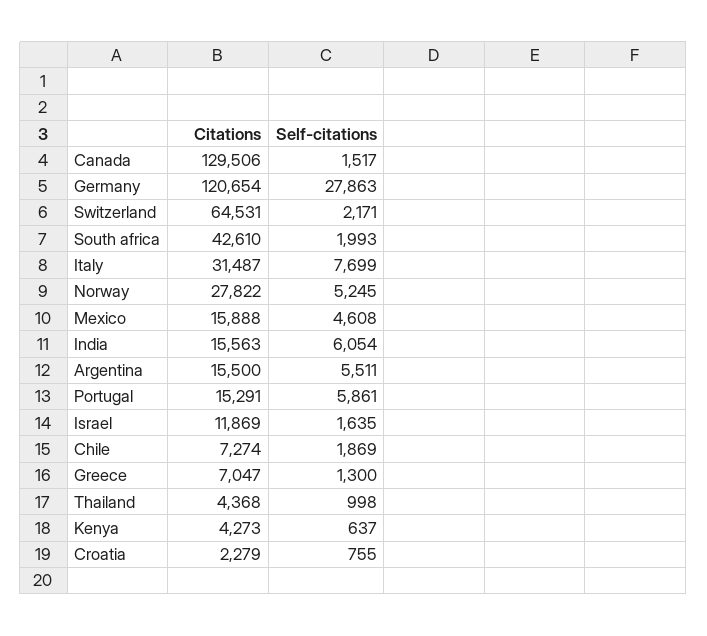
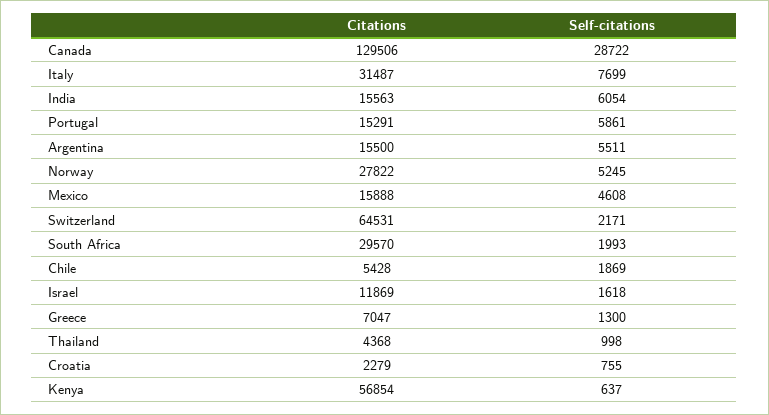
Self-citations, Canada: 1517 -> 28722
Citations, Germany: 120654 -> none
Self-citations, Germany: 27863 -> none
Citations, South africa: 42610 -> 29570
Self-citations, Israel: 1635 -> 1618
Citations, Chile: 7274 -> 5428
Citations, Kenya: 4273 -> 56854

